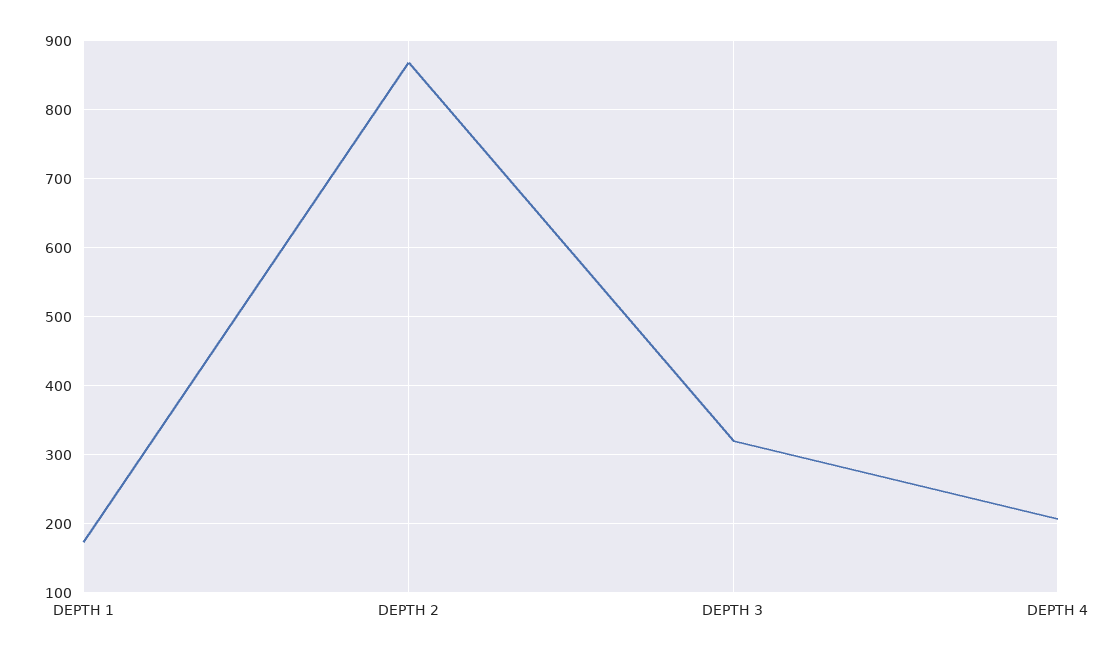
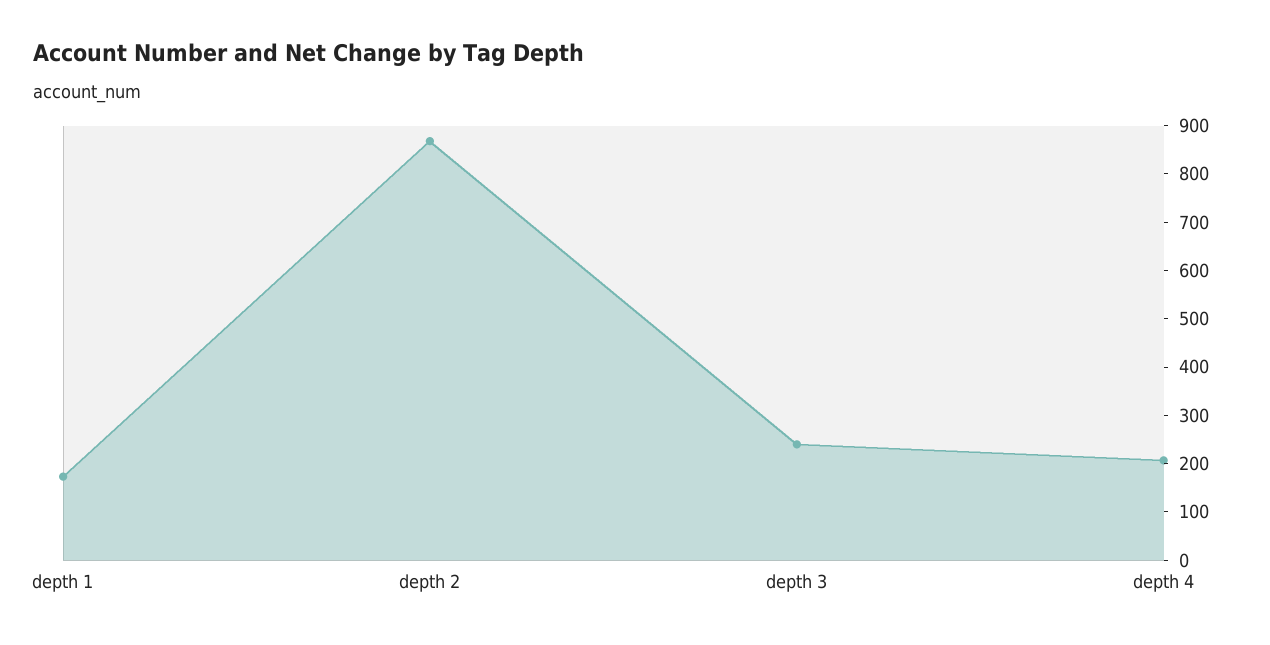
DEPTH 3: 320 -> 240

